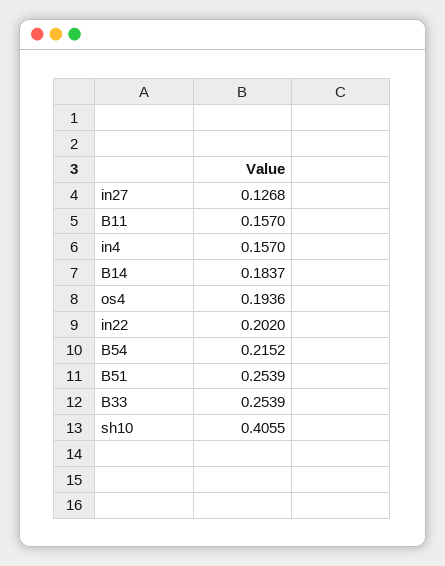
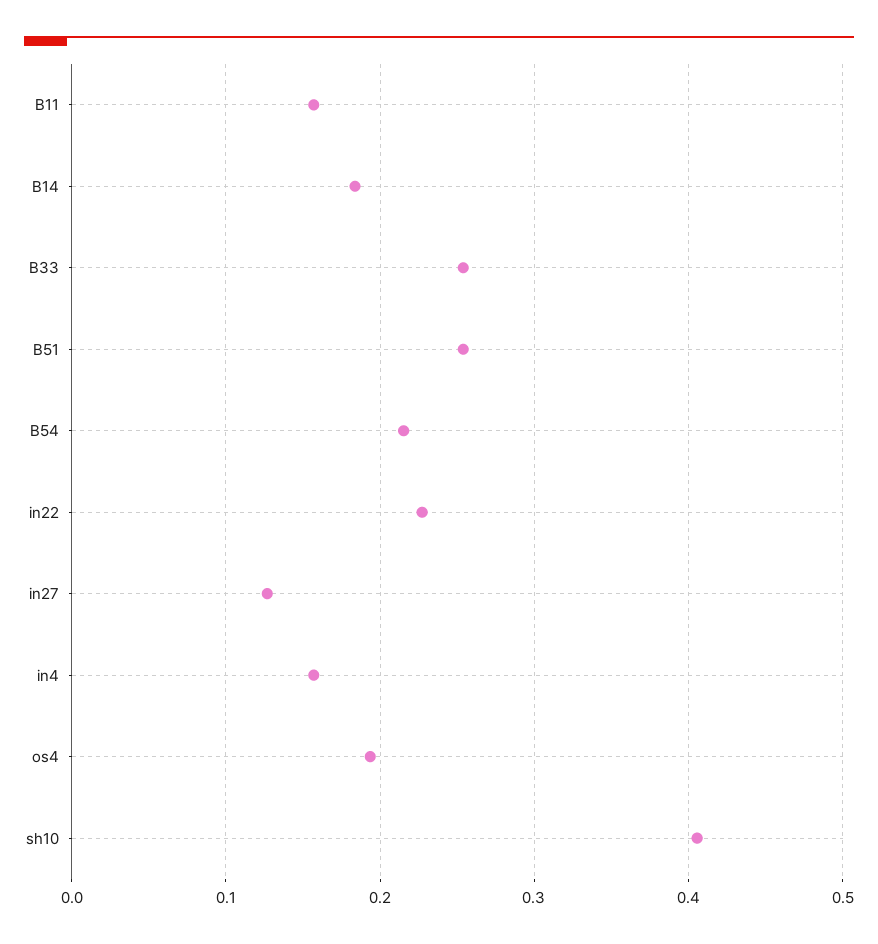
in22: 0.202 -> 0.23

